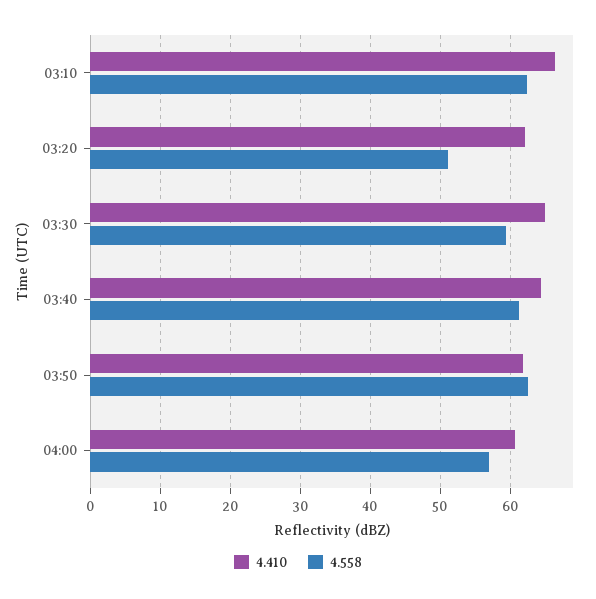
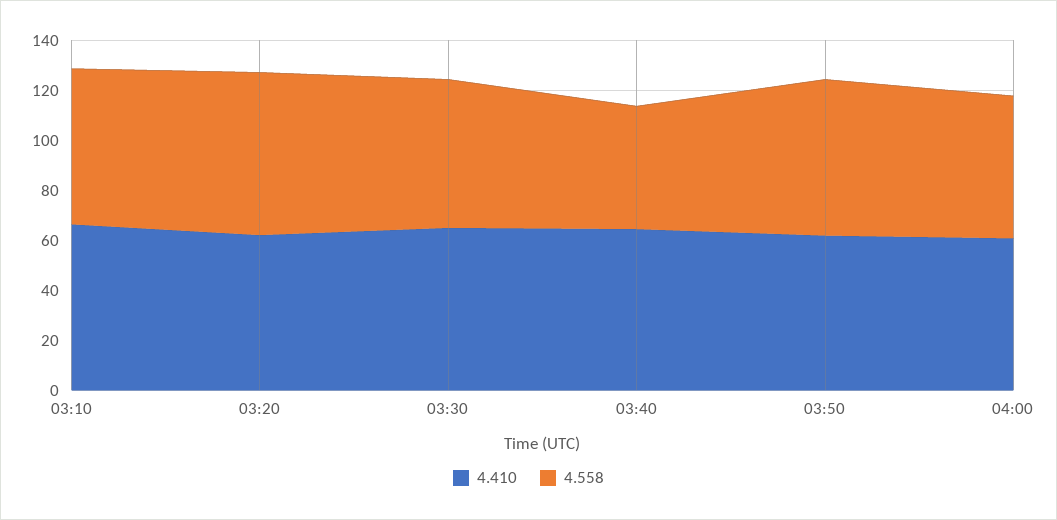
4.558, 03:20: 51 -> 65
4.558, 03:40: 61 -> 50

